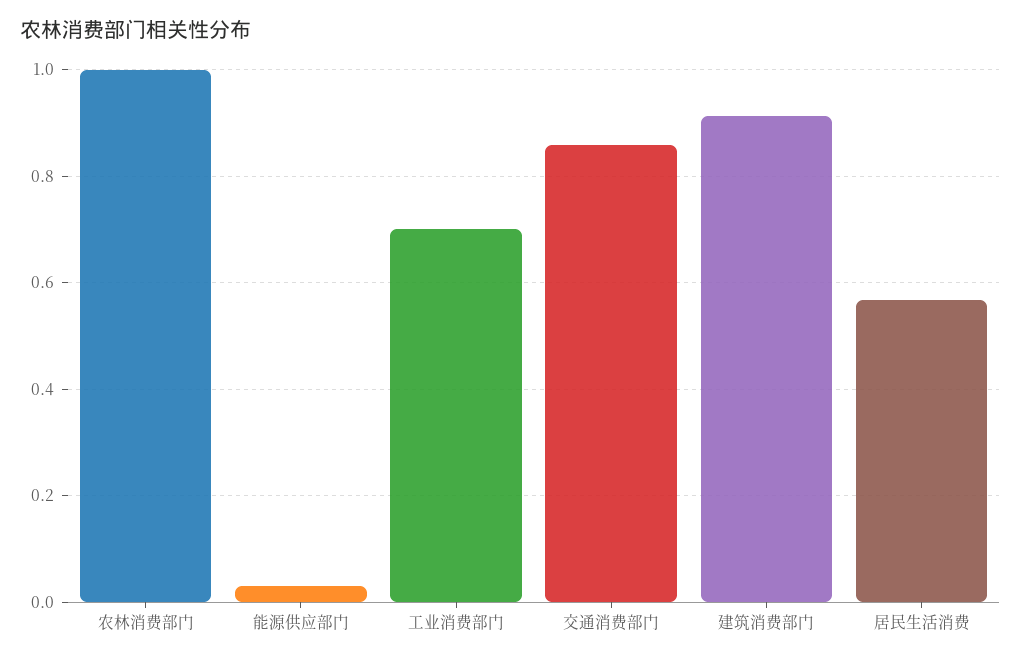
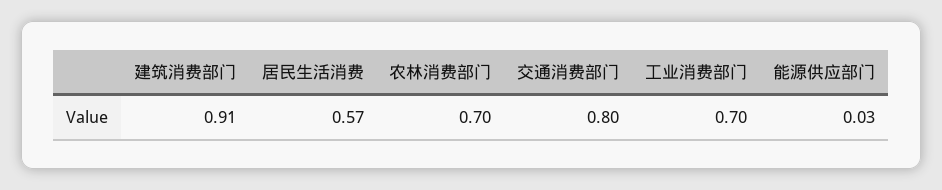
农林消费部门: 1 -> 0.7
交通消费部门: 0.86 -> 0.8

